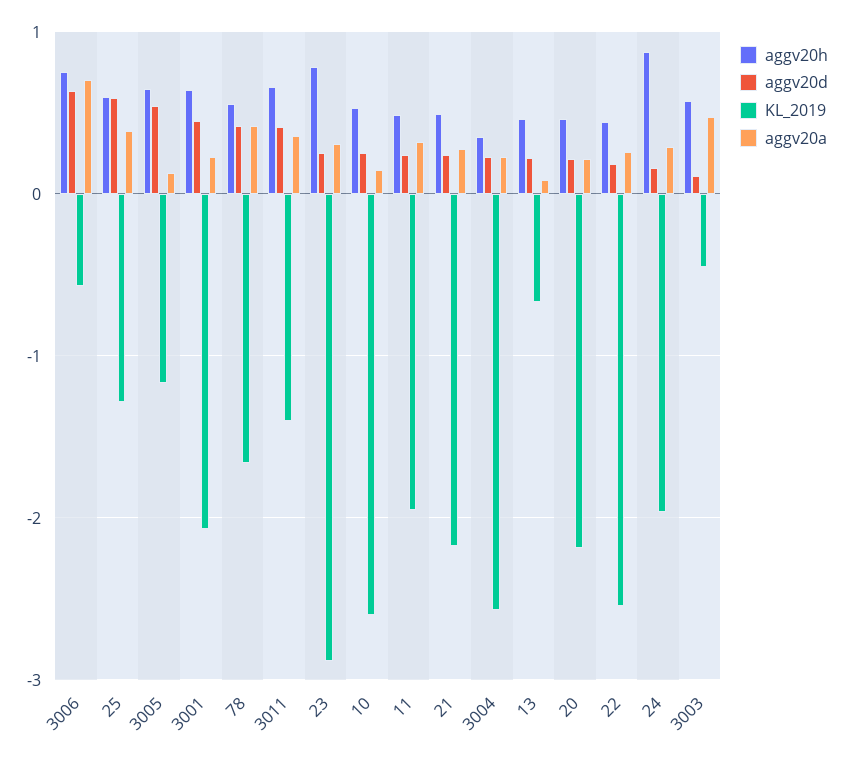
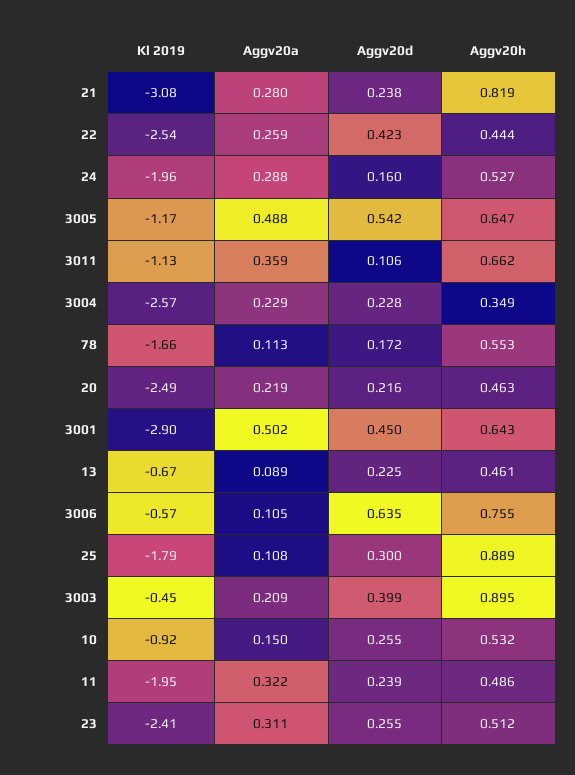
aggv20a, 3006: 0.7 -> 0.105
aggv20h, 25: 0.6 -> 0.889
aggv20d, 25: 0.6 -> 0.3
KL_2019, 25: -1.3 -> -1.79
aggv20a, 25: 0.4 -> 0.108
aggv20a, 3005: 0.1 -> 0.488
KL_2019, 3001: -2.1 -> -2.9
aggv20a, 3001: 0.2 -> 0.502
aggv20d, 78: 0.4 -> 0.172
aggv20a, 78: 0.4 -> 0.113
aggv20d, 3011: 0.4 -> 0.106
KL_2019, 3011: -1.4 -> -1.13
aggv20h, 23: 0.8 -> 0.512
KL_2019, 23: -2.9 -> -2.41
KL_2019, 10: -2.6 -> -0.92
aggv20h, 21: 0.5 -> 0.819
KL_2019, 21: -2.2 -> -3.08
KL_2019, 20: -2.2 -> -2.49
aggv20d, 22: 0.2 -> 0.423
aggv20h, 24: 0.9 -> 0.527
aggv20h, 3003: 0.6 -> 0.895
aggv20d, 3003: 0.1 -> 0.399
aggv20a, 3003: 0.5 -> 0.209

